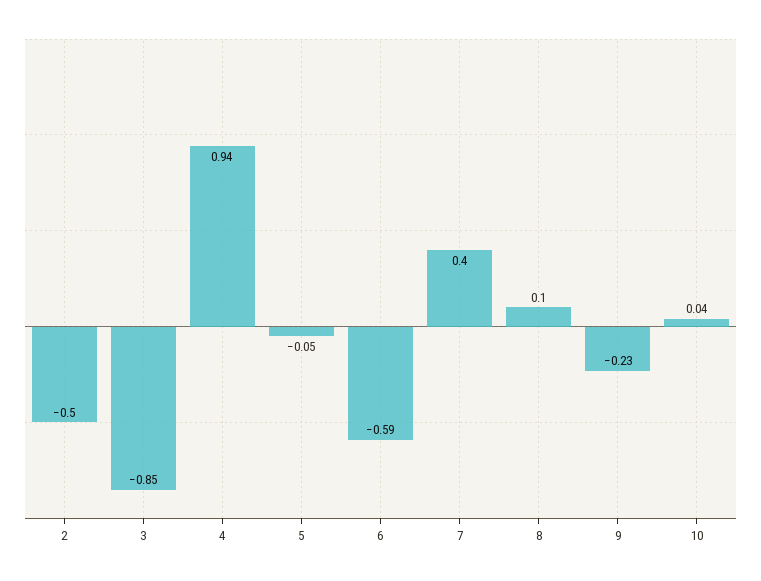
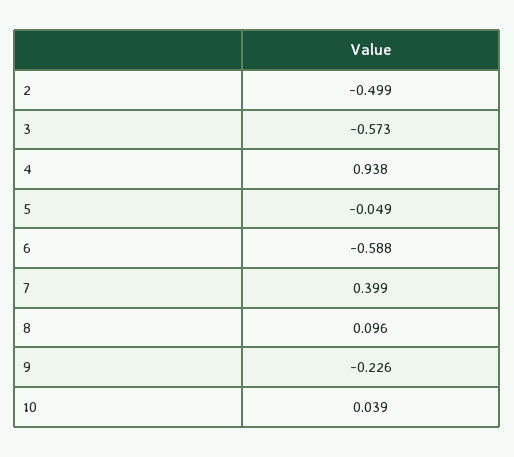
3: -0.85 -> -0.573

